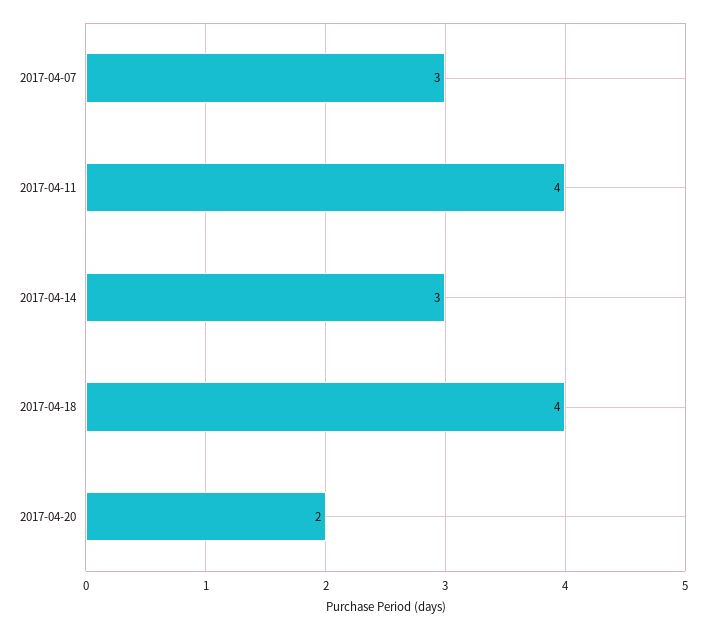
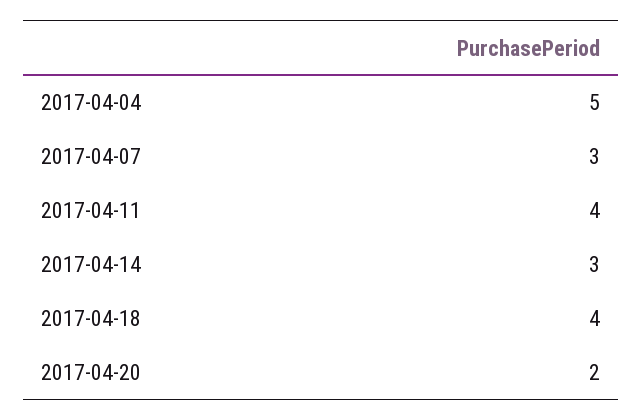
2017-04-04: none -> 5

